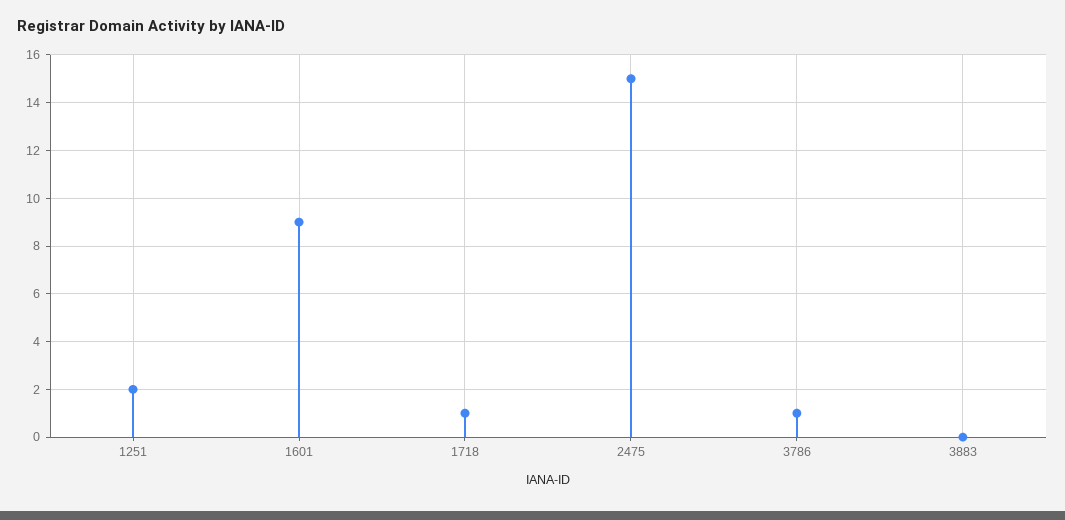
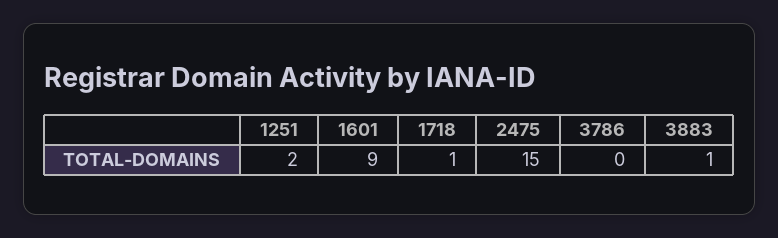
3786: 1 -> 0
3883: 0 -> 1

